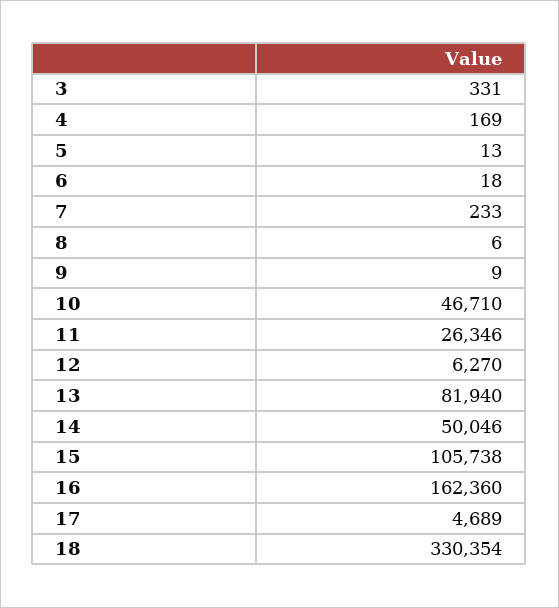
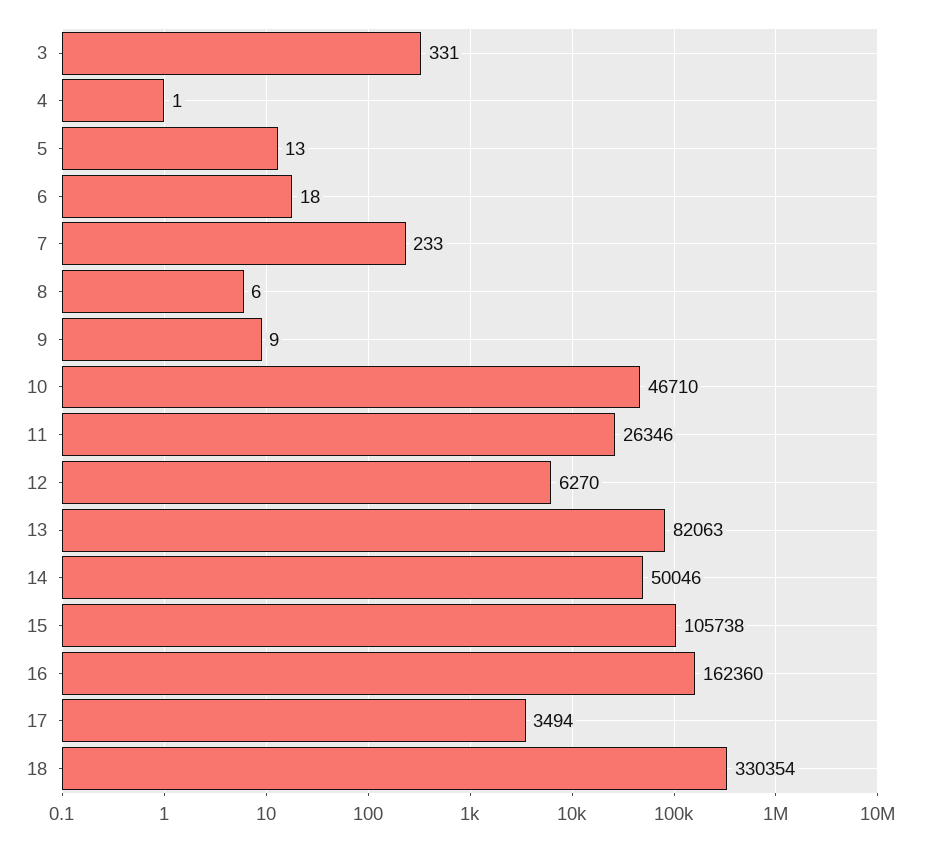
4: 169 -> 1
13: 81940 -> 82063
17: 4689 -> 3494

